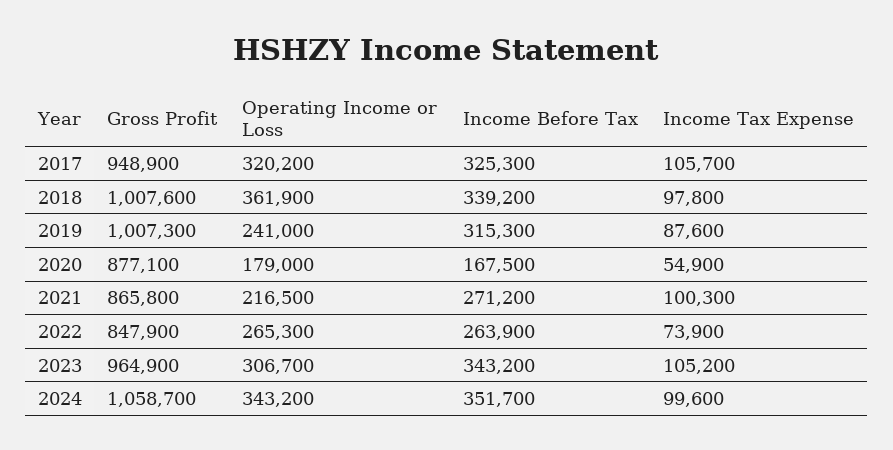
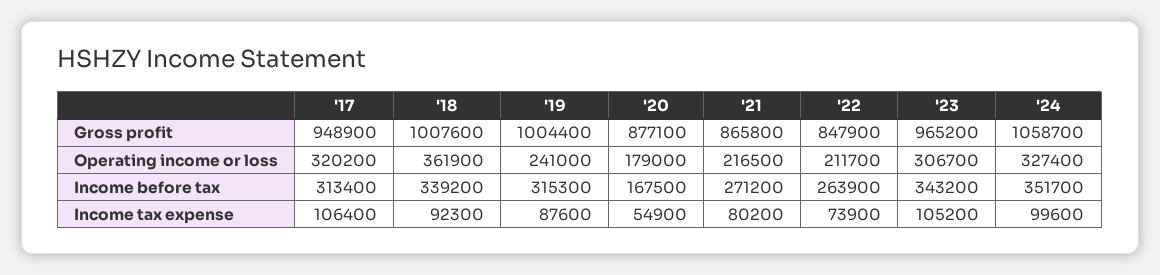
Income Before Tax, 2017: 325300 -> 313400
Income Tax Expense, 2017: 105700 -> 106400
Income Tax Expense, 2018: 97800 -> 92300
Gross Profit, 2019: 1007300 -> 1004400
Income Tax Expense, 2021: 100300 -> 80200
Operating Income or Loss, 2022: 265300 -> 211700
Gross Profit, 2023: 964900 -> 965200
Operating Income or Loss, 2024: 343200 -> 327400

